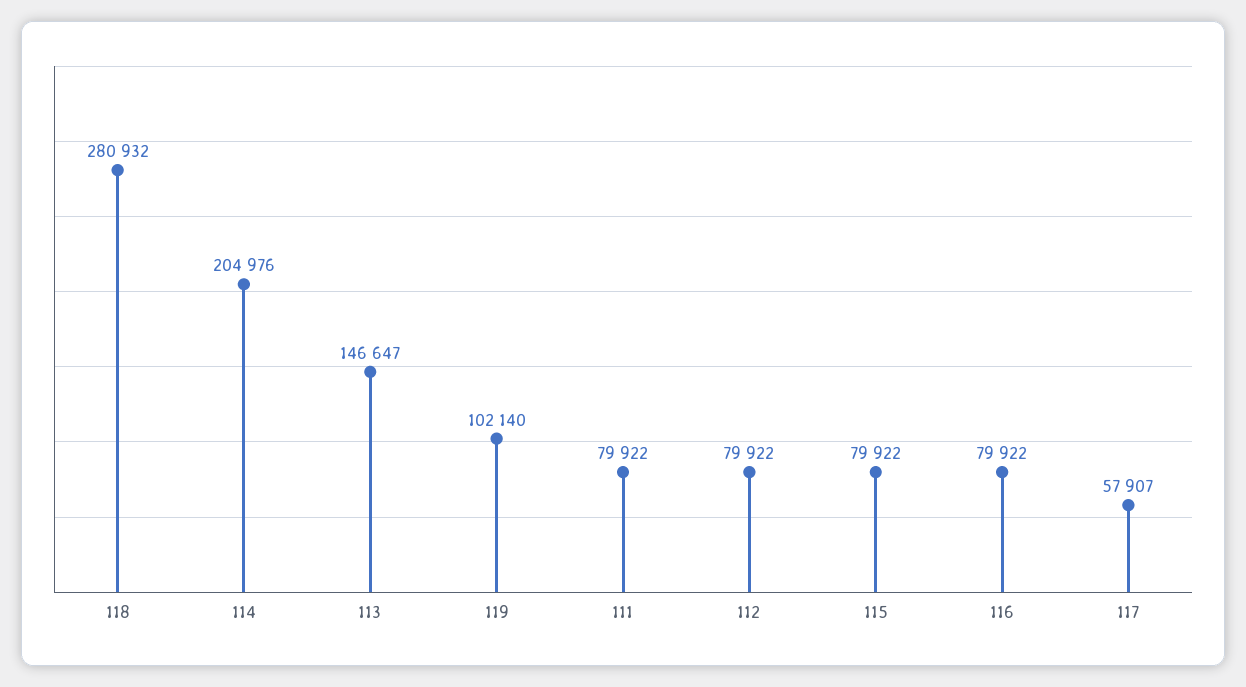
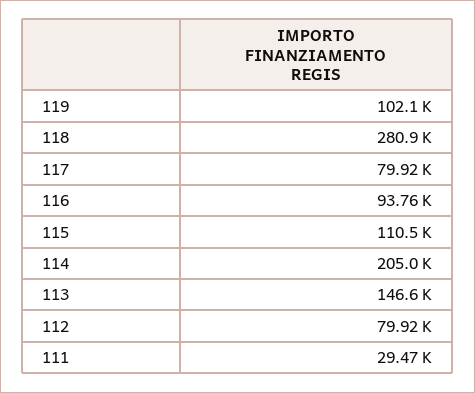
111: 79922 -> 29470
115: 79922 -> 110500
116: 79922 -> 93760
117: 57907 -> 79920

